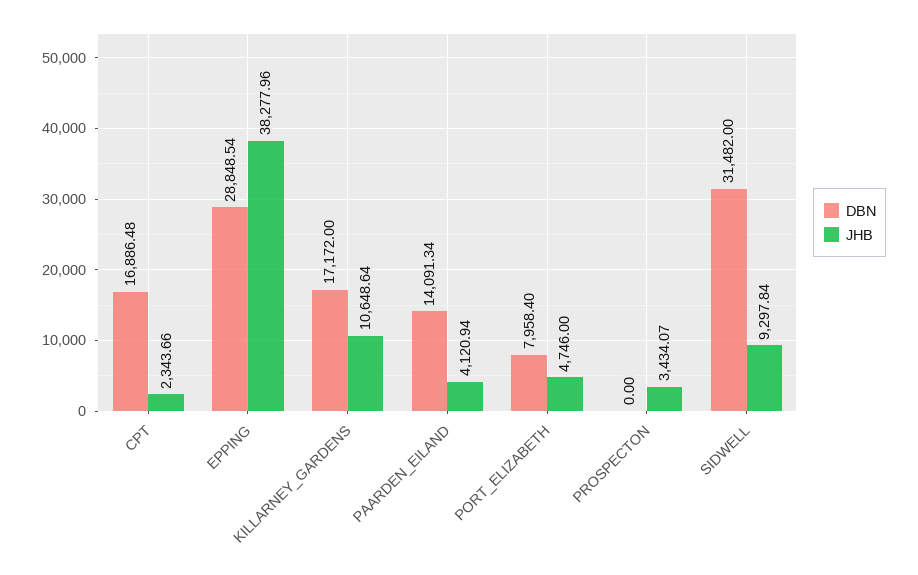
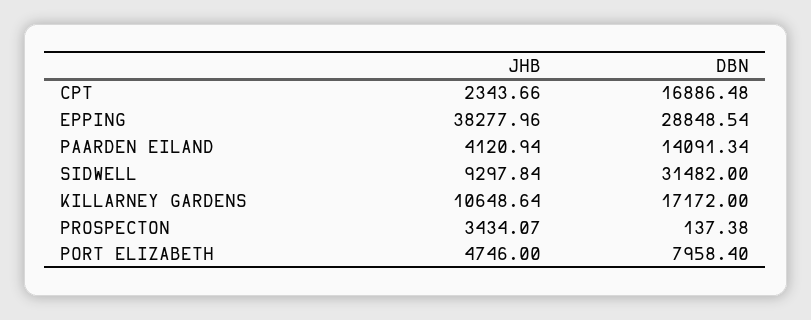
DBN, PROSPECTON: 0 -> 137.38

